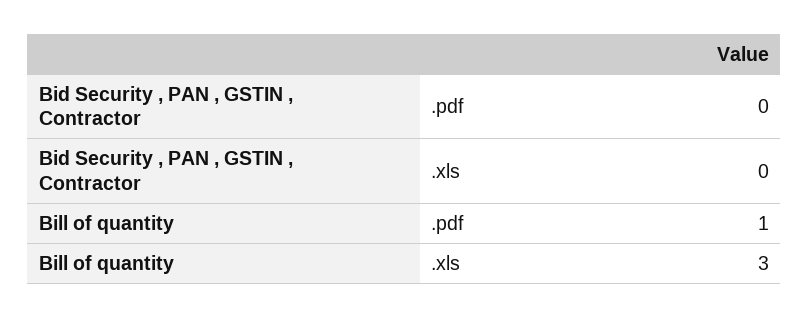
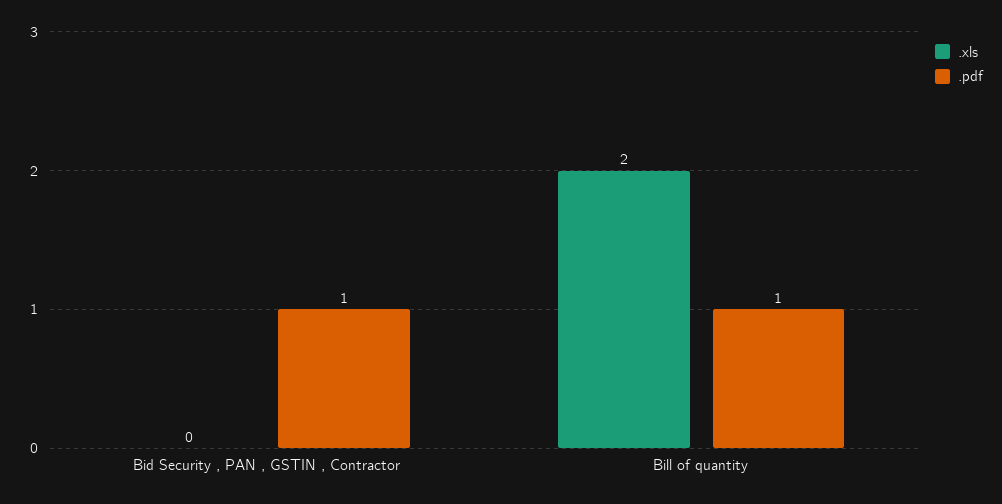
.pdf, Bid Security , PAN , GSTIN , Contractor: 0 -> 1
.xls, Bill of quantity: 3 -> 2

